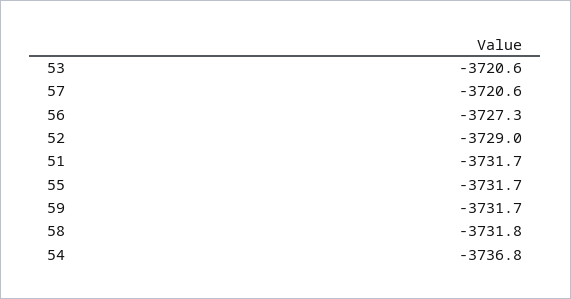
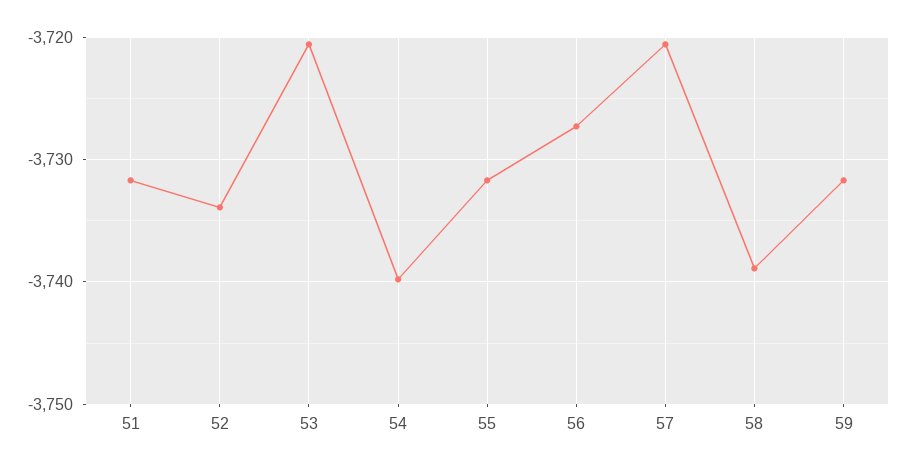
52: -3729 -> -3734
58: -3731.8 -> -3739
54: -3736.8 -> -3740

